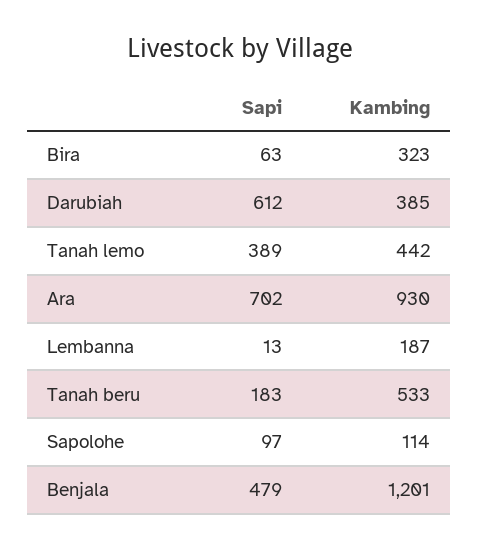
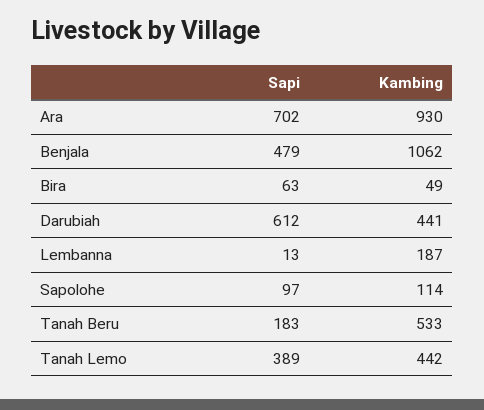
Kambing, Bira: 323 -> 49
Kambing, Darubiah: 385 -> 441
Kambing, Benjala: 1201 -> 1062

